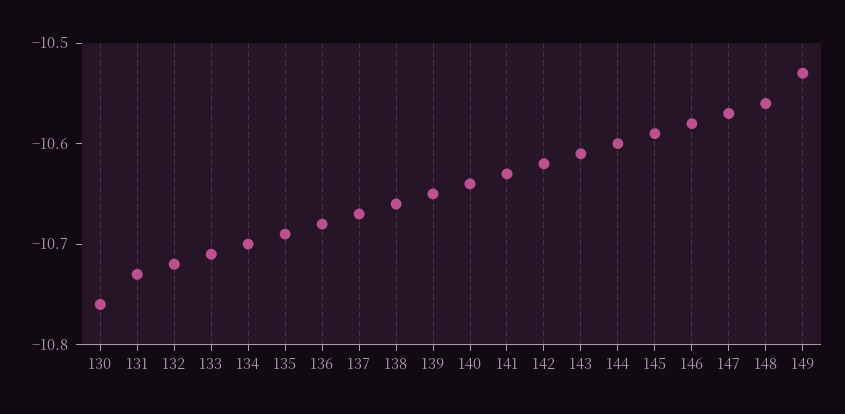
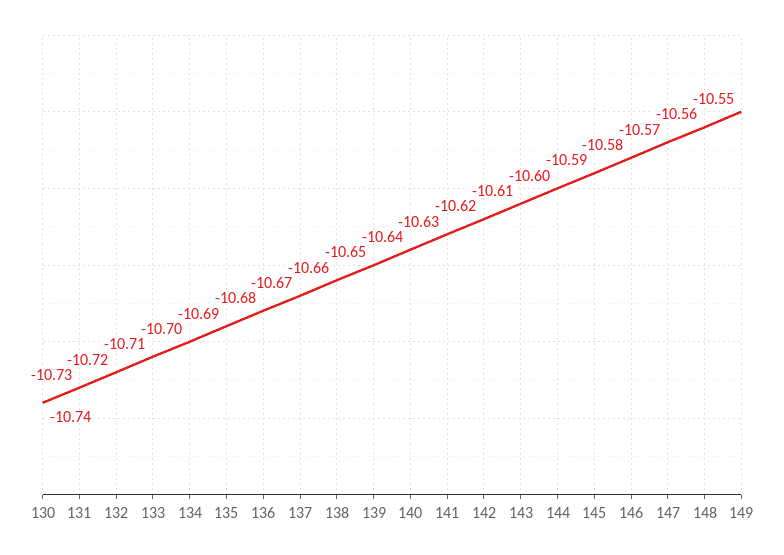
130: -10.76 -> -10.74
149: -10.53 -> -10.55

